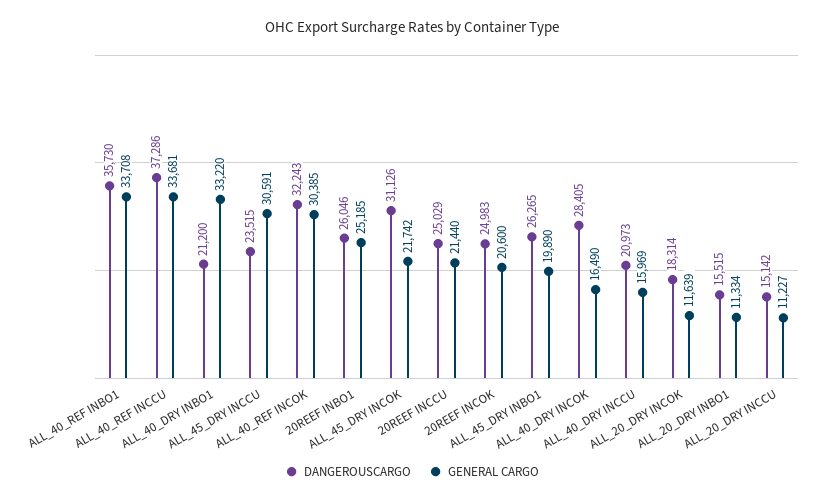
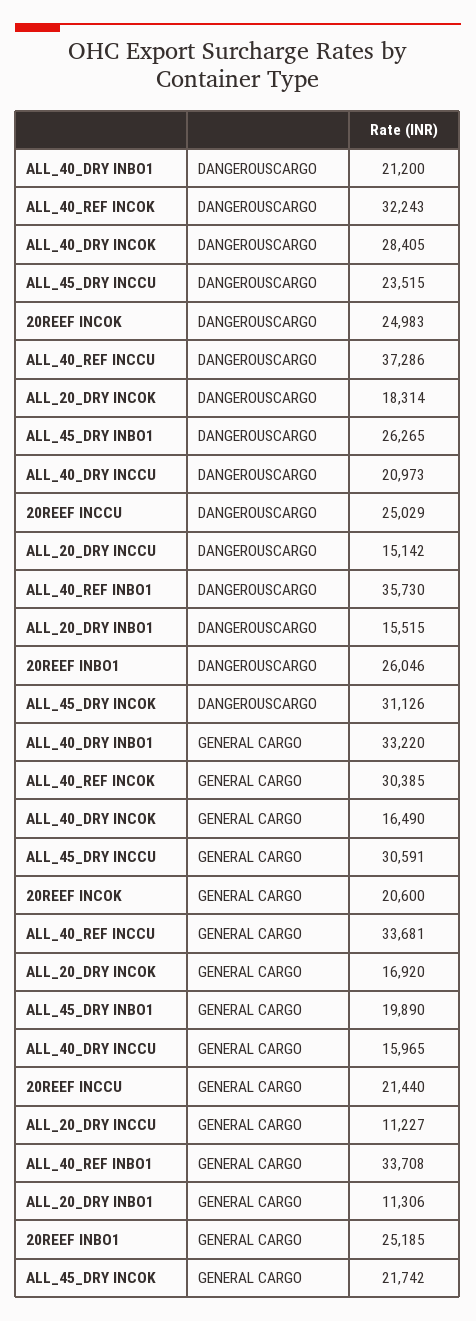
GENERAL CARGO, ALL_40_DRY INCCU: 15969 -> 15965
GENERAL CARGO, ALL_20_DRY INCOK: 11639 -> 16920
GENERAL CARGO, ALL_20_DRY INBO1: 11334 -> 11306

